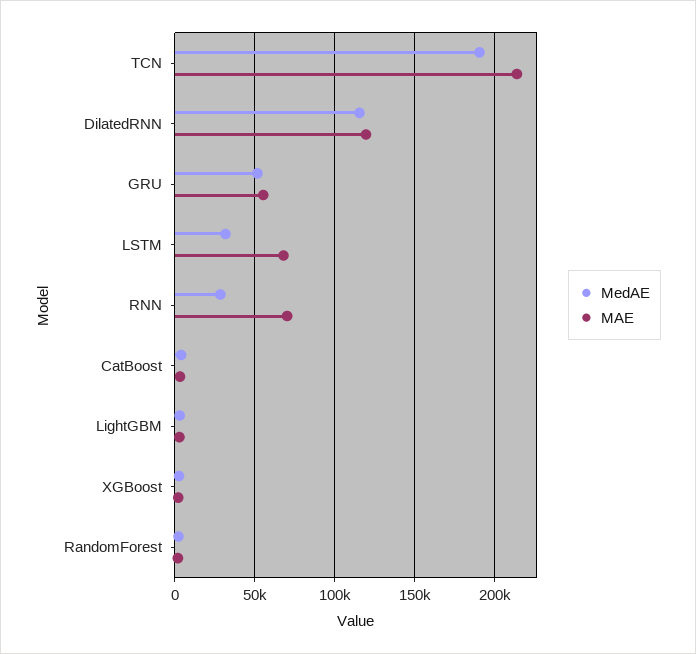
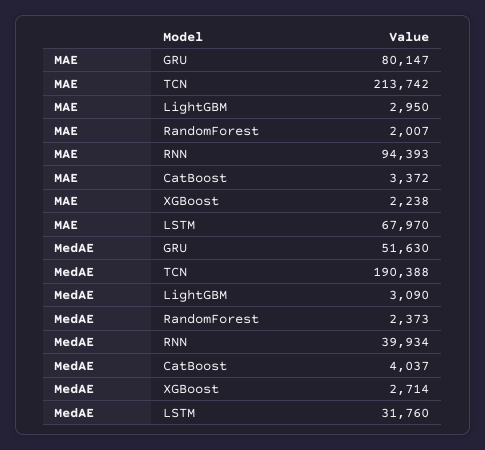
MedAE, DilatedRNN: 115000 -> none
MAE, DilatedRNN: 120000 -> none
MAE, GRU: 55000 -> 80147
MedAE, RNN: 30000 -> 39934
MAE, RNN: 70000 -> 94393

